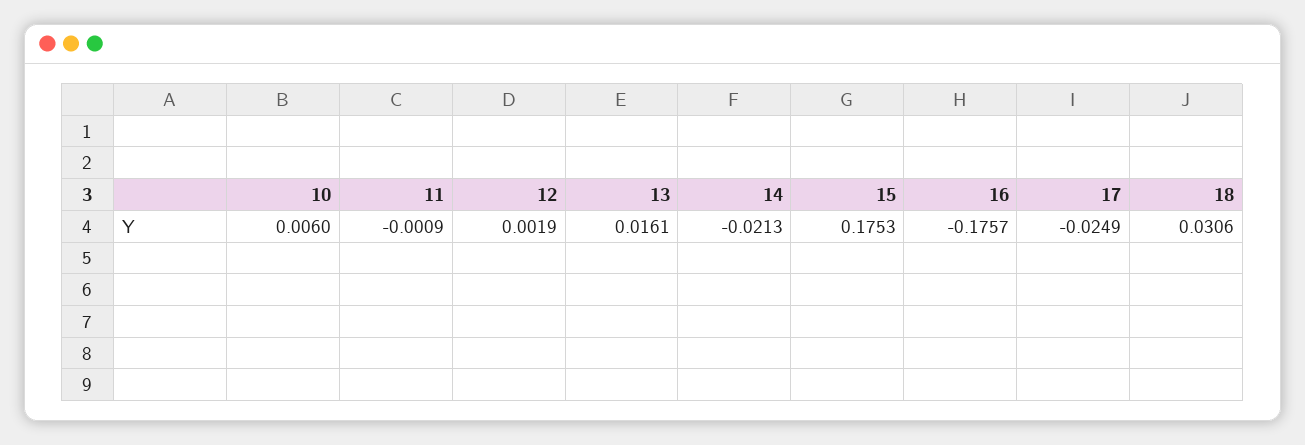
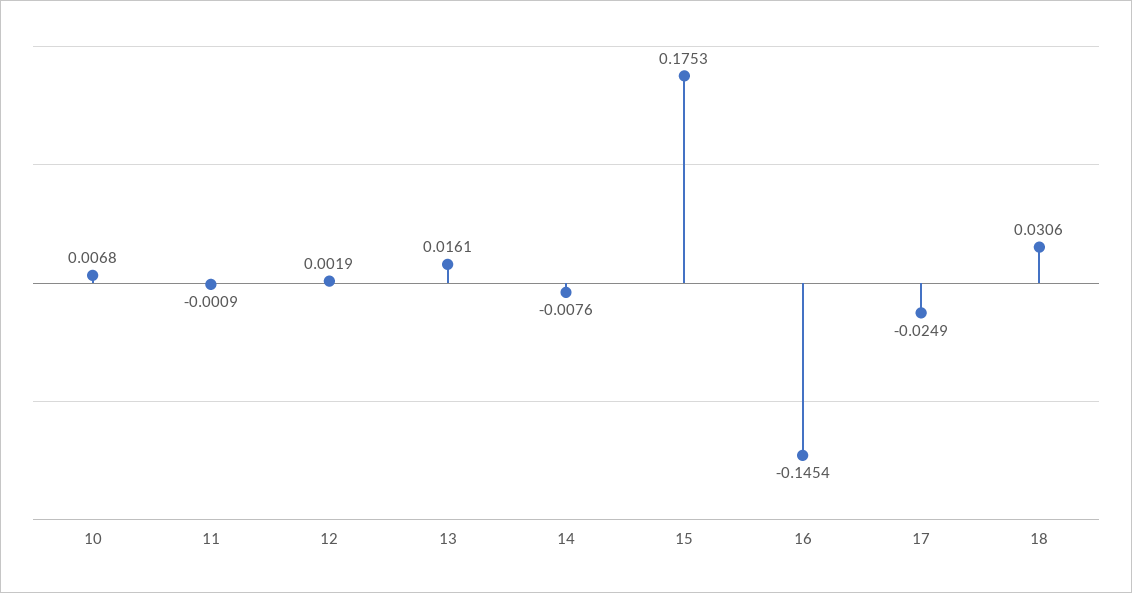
10: 0.006 -> 0.0068
14: -0.0213 -> -0.0076
16: -0.1757 -> -0.1454

